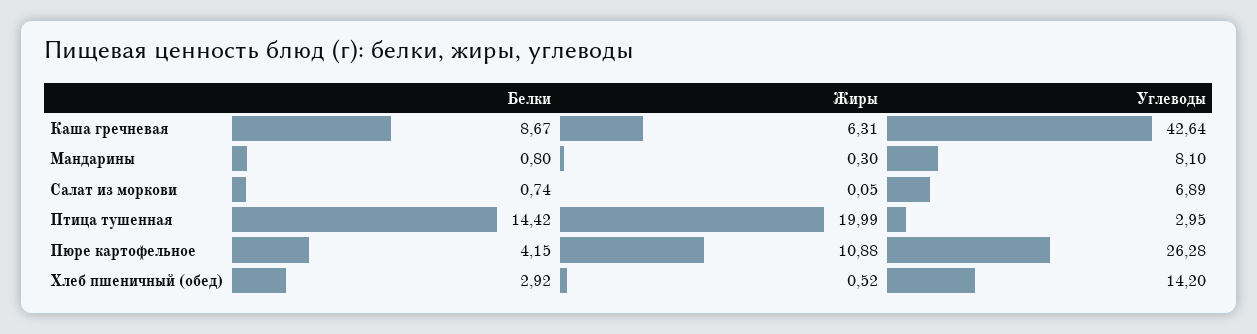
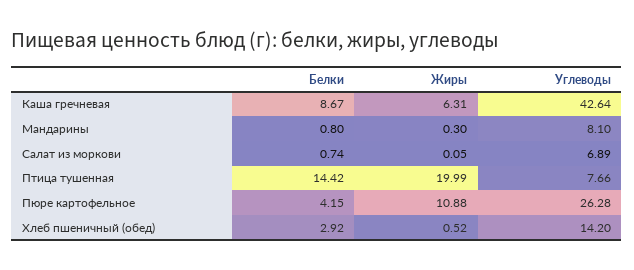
Углеводы, Птица тушенная: 2.95 -> 7.66

